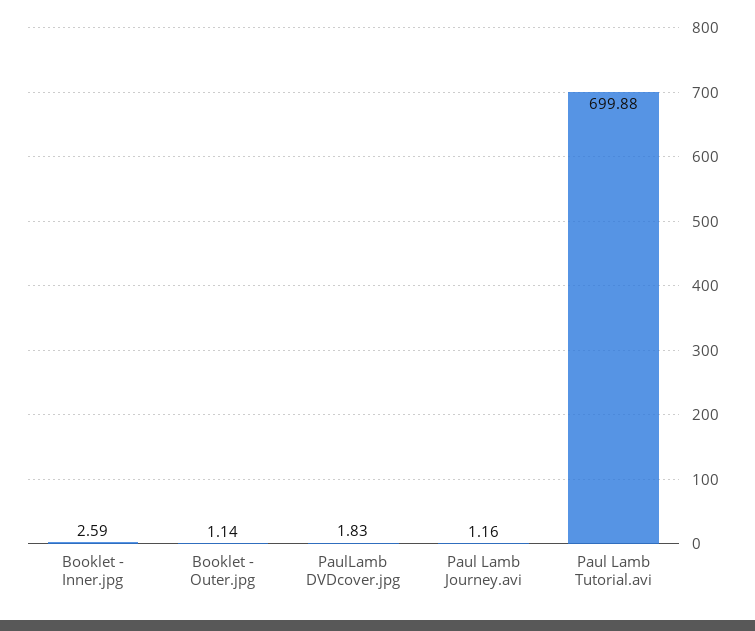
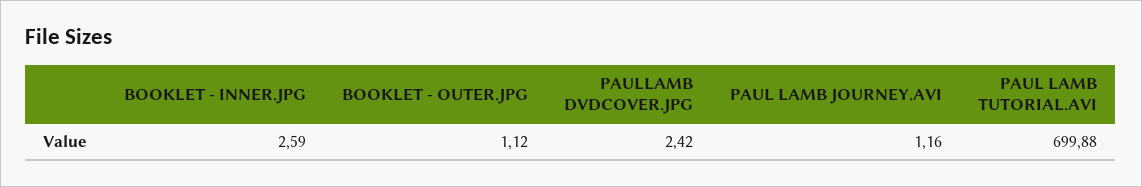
Booklet - Outer.jpg: 1.14 -> 1.12
PaulLamb DVDcover.jpg: 1.83 -> 2.42

